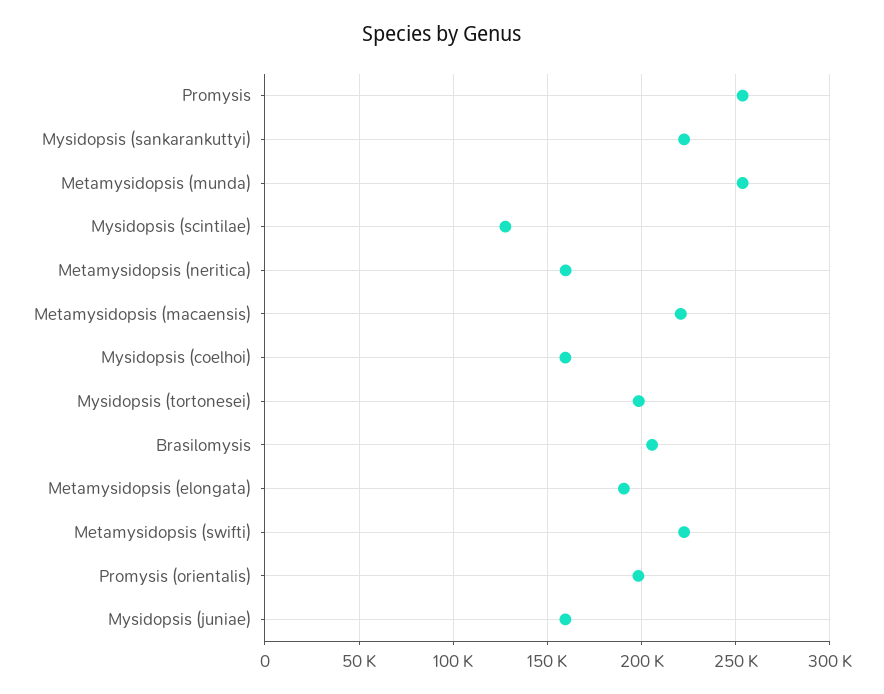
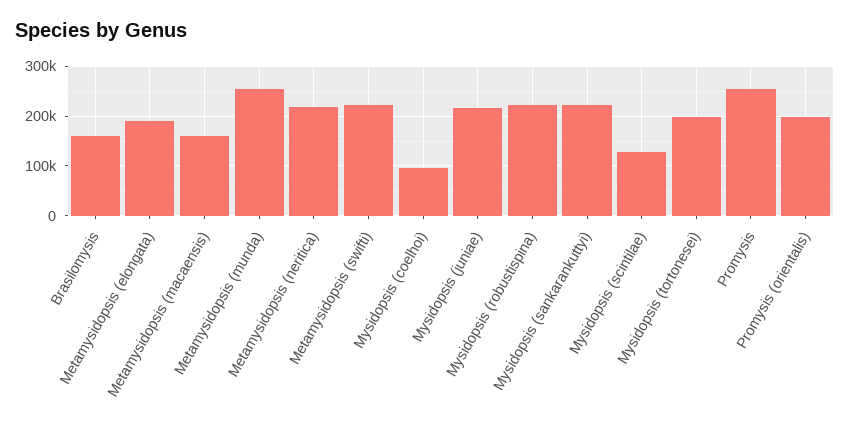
Metamysidopsis (neritica): 160000 -> 220000
Metamysidopsis (macaensis): 220000 -> 160000
Mysidopsis (coelhoi): 160000 -> 100000
Brasilomysis: 205000 -> 160000
Mysidopsis (juniae): 160000 -> 220000
Mysidopsis (robustispina): none -> 220000

